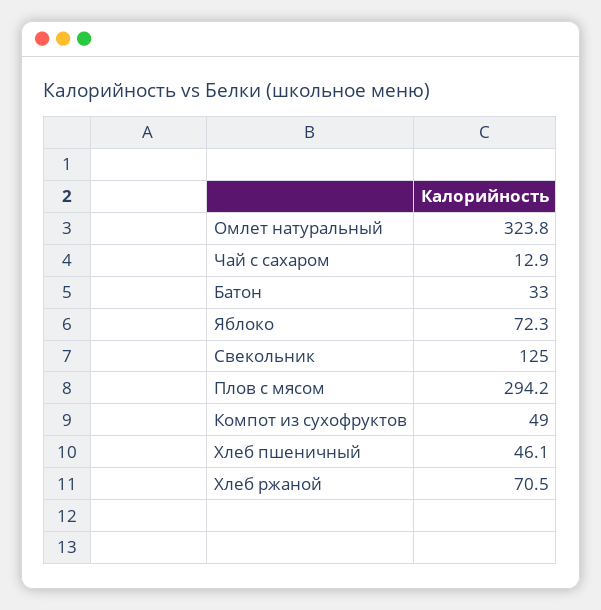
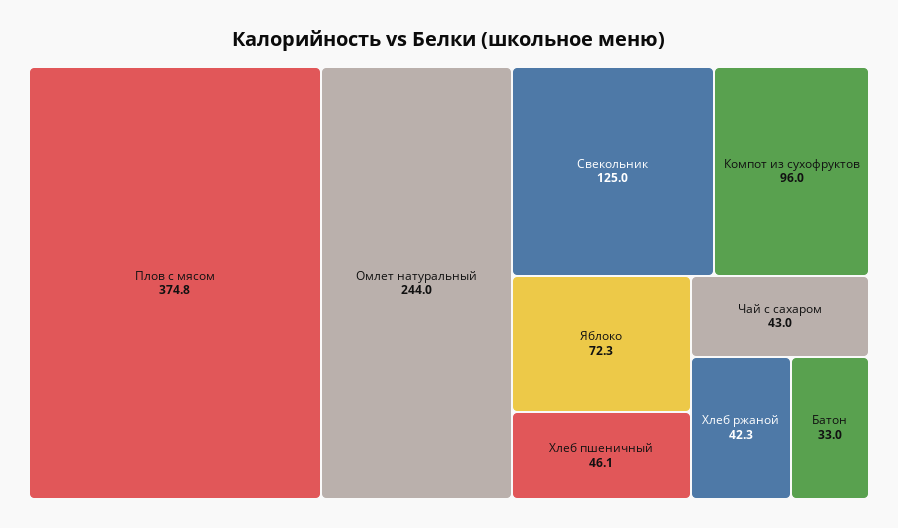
Омлет натуральный: 323.8 -> 244
Чай с сахаром: 12.9 -> 43
Плов с мясом: 294.2 -> 374.8
Компот из сухофруктов: 49 -> 96
Хлеб ржаной: 70.5 -> 42.3

